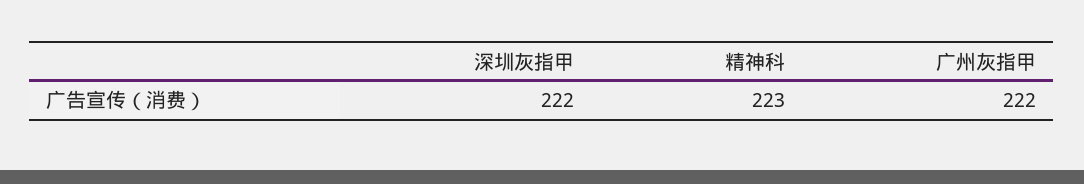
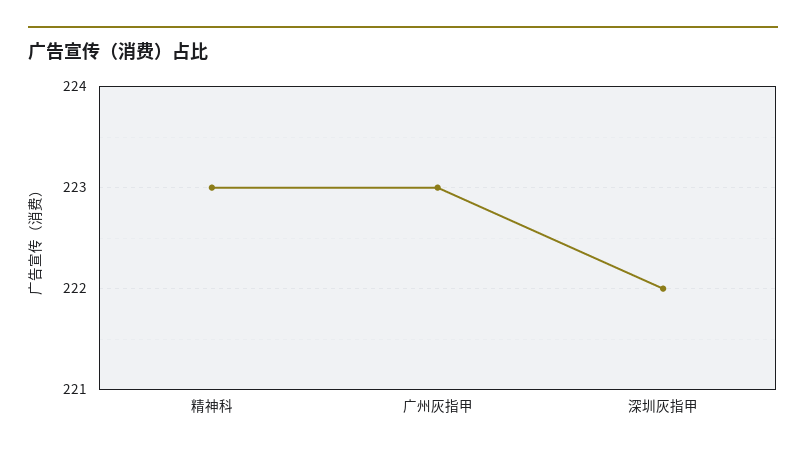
广州灰指甲: 222 -> 223

